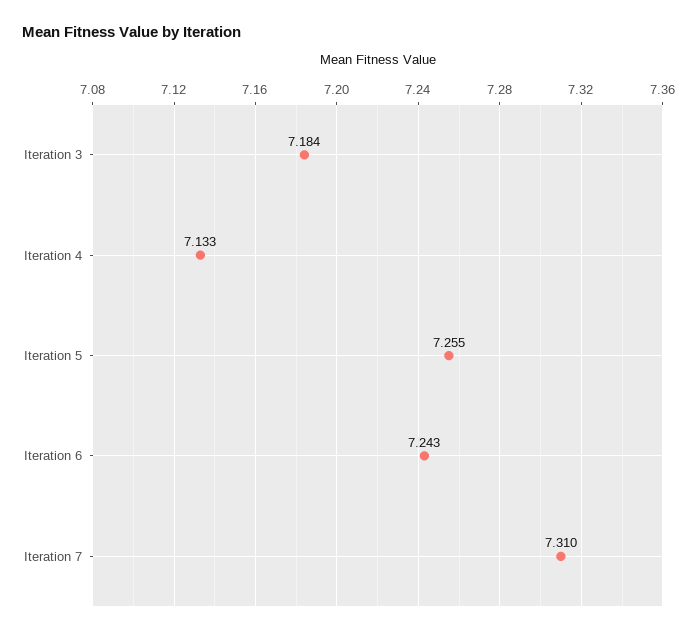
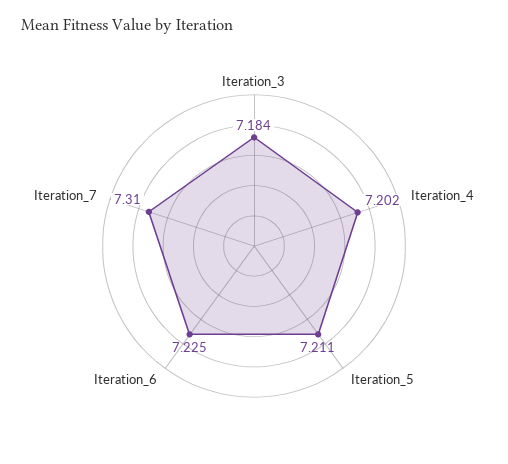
Iteration 4: 7.133 -> 7.202
Iteration 5: 7.255 -> 7.211
Iteration 6: 7.243 -> 7.225

